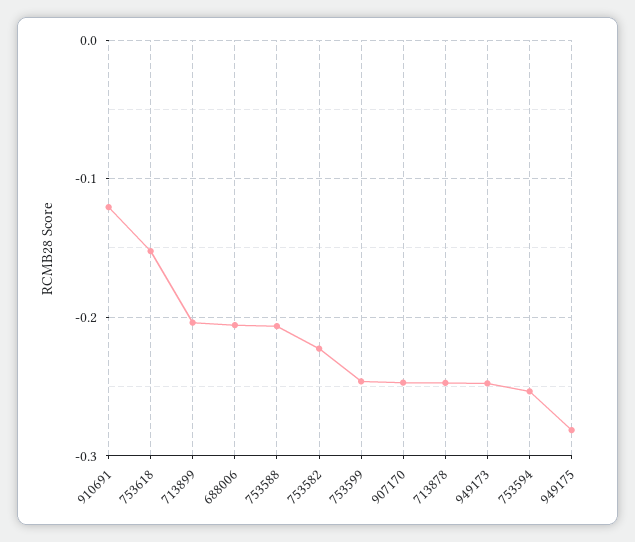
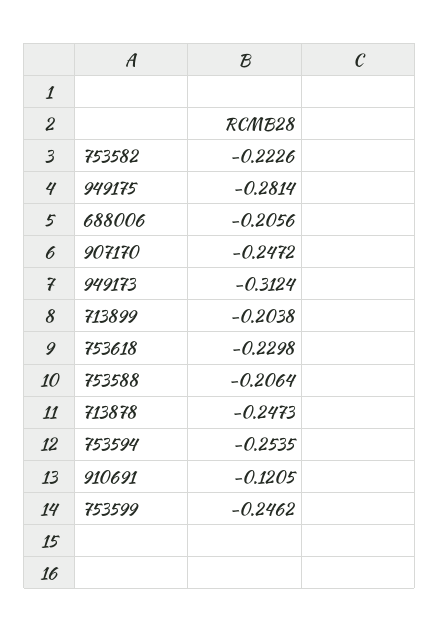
753618: -0.15 -> -0.2298
949173: -0.25 -> -0.3124

